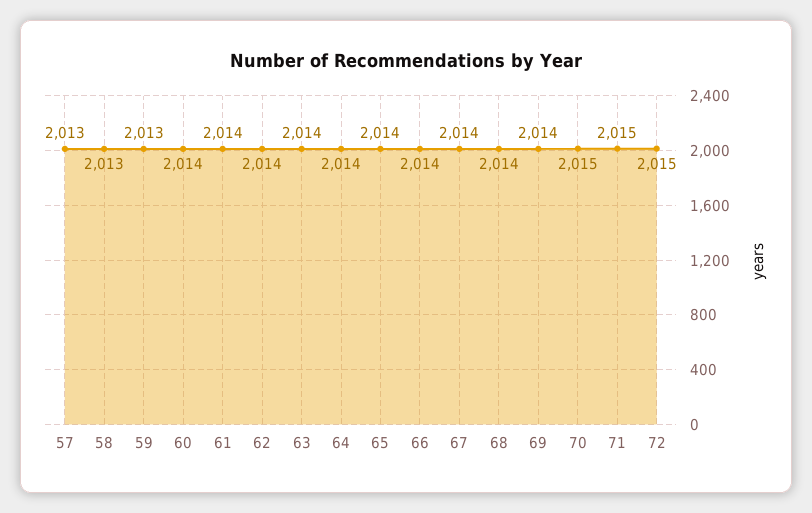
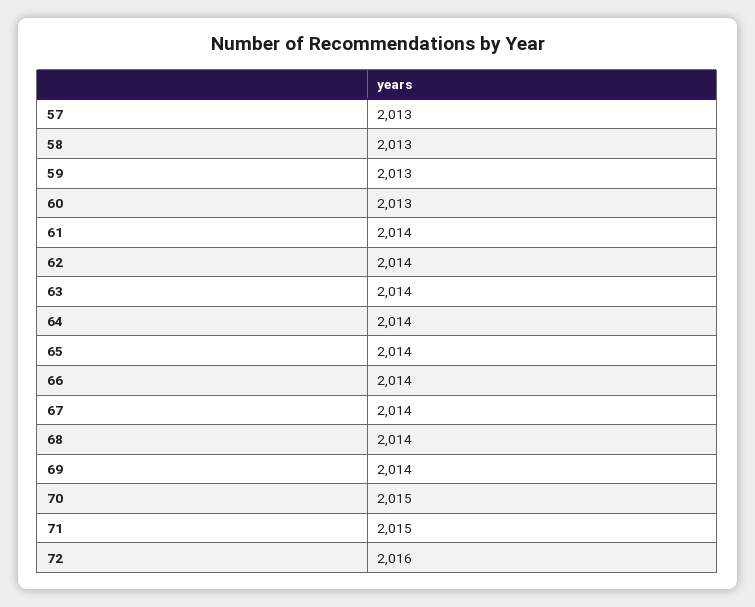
60: 2014 -> 2013
72: 2015 -> 2016

